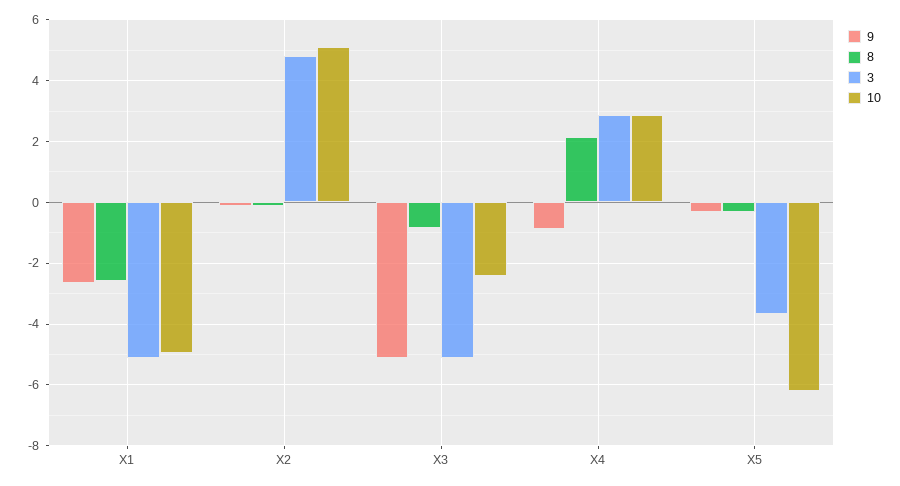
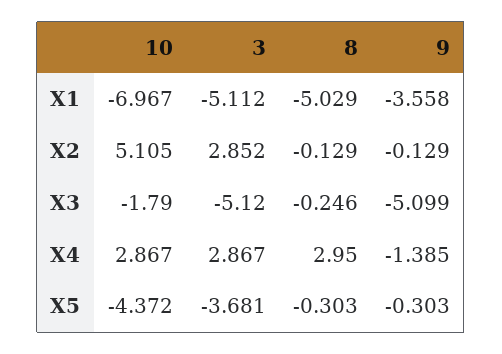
9, X1: -2.6 -> -3.558
8, X1: -2.6 -> -5.029
10, X1: -5 -> -6.967
3, X2: 4.8 -> 2.852
8, X3: -0.8 -> -0.246
10, X3: -2.4 -> -1.79
9, X4: -0.8 -> -1.385
8, X4: 2.2 -> 2.95
10, X5: -6.2 -> -4.372

